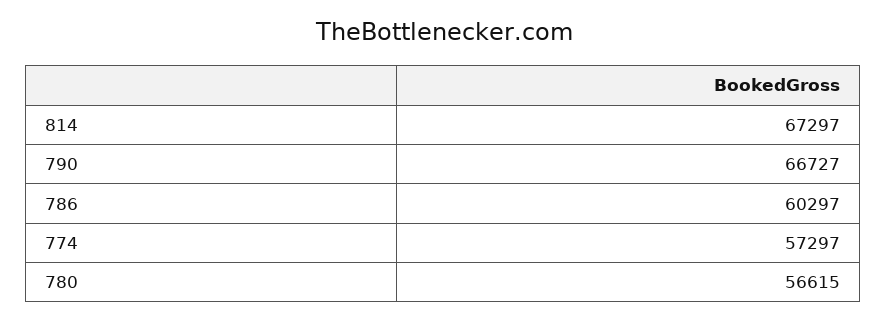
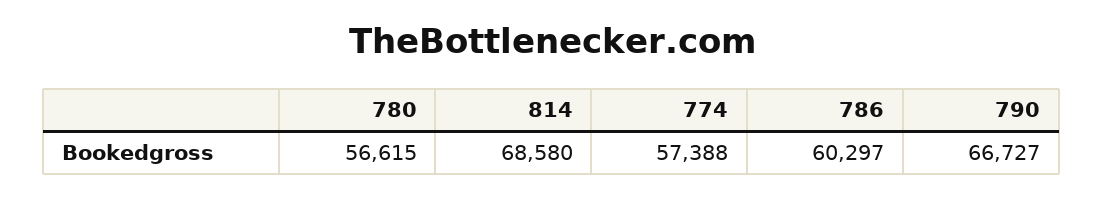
814: 67297 -> 68580
774: 57297 -> 57388

